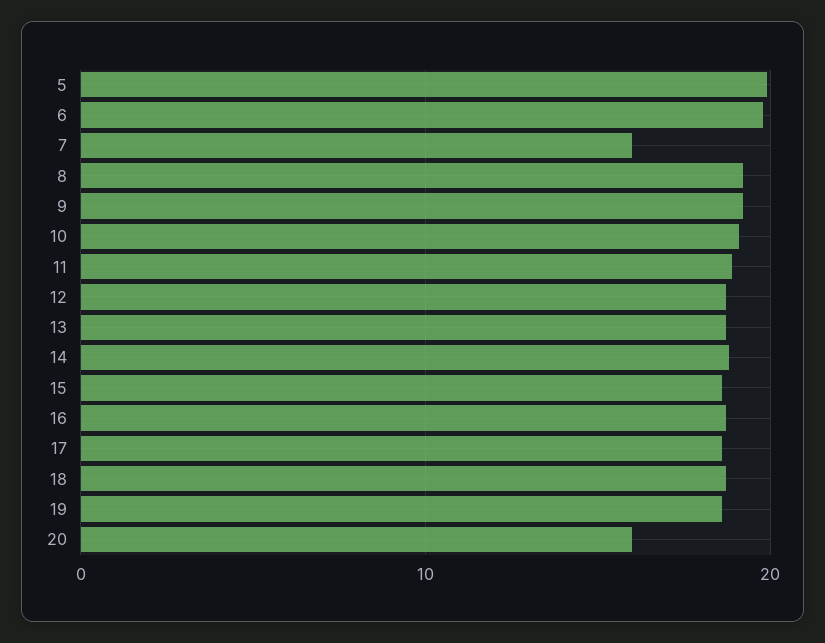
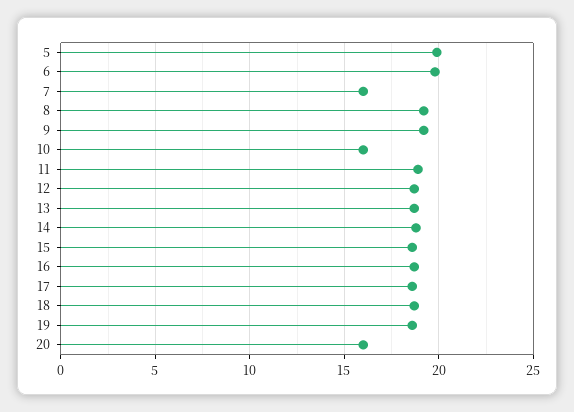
10: 19 -> 16

